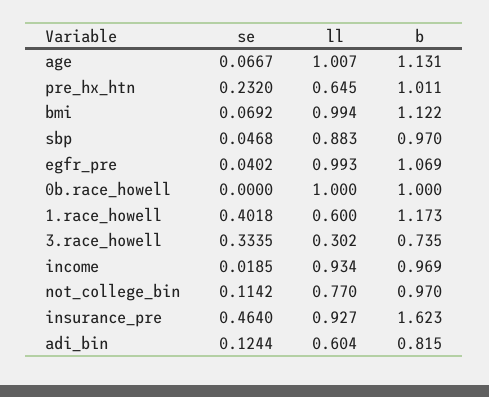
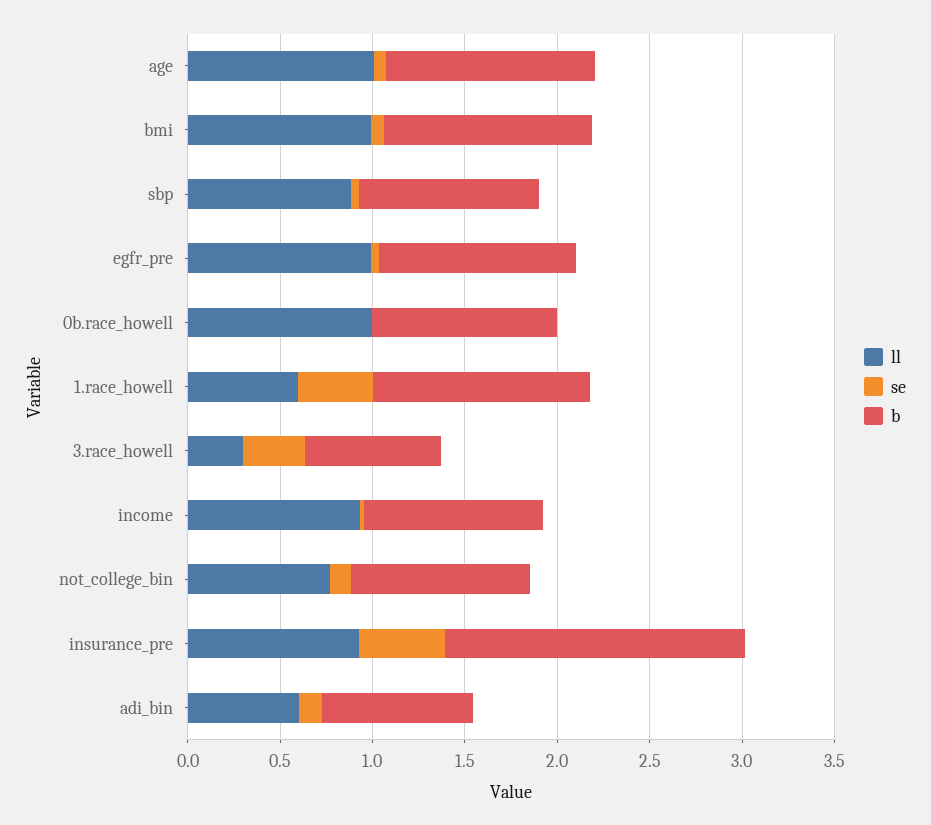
se, pre_hx_htn: 0.232 -> none
ll, pre_hx_htn: 0.645 -> none
b, pre_hx_htn: 1.011 -> none

